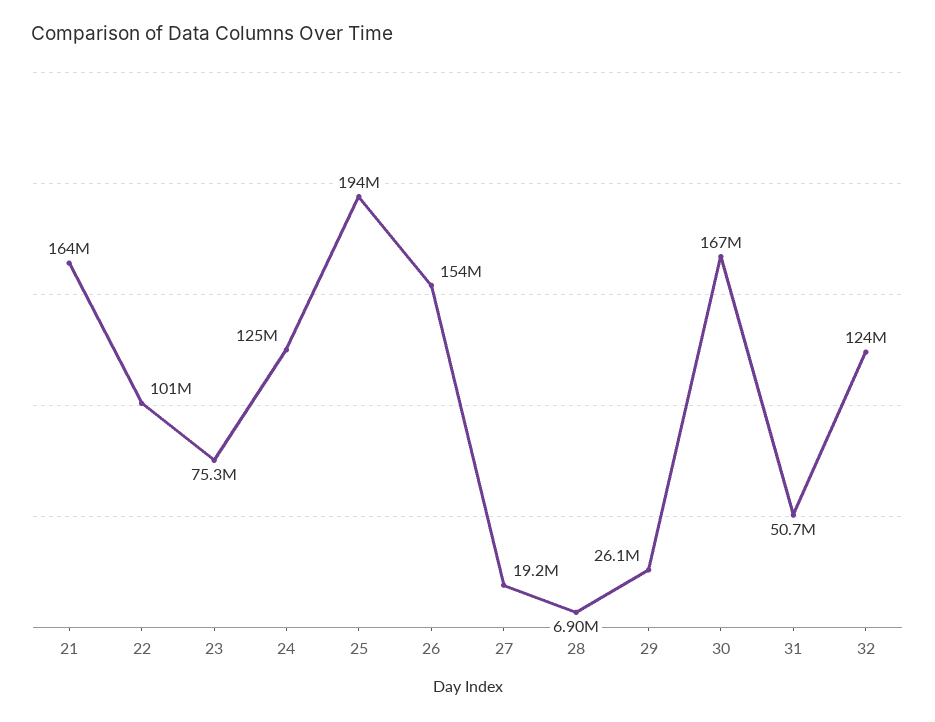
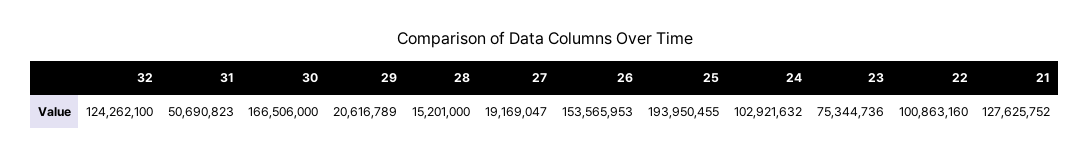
21: 164000000 -> 127625752
24: 125000000 -> 102921632
28: 6900000 -> 15201000
29: 26100000 -> 20616789

